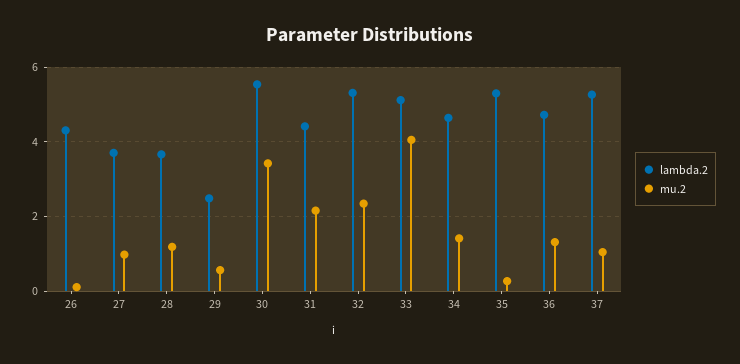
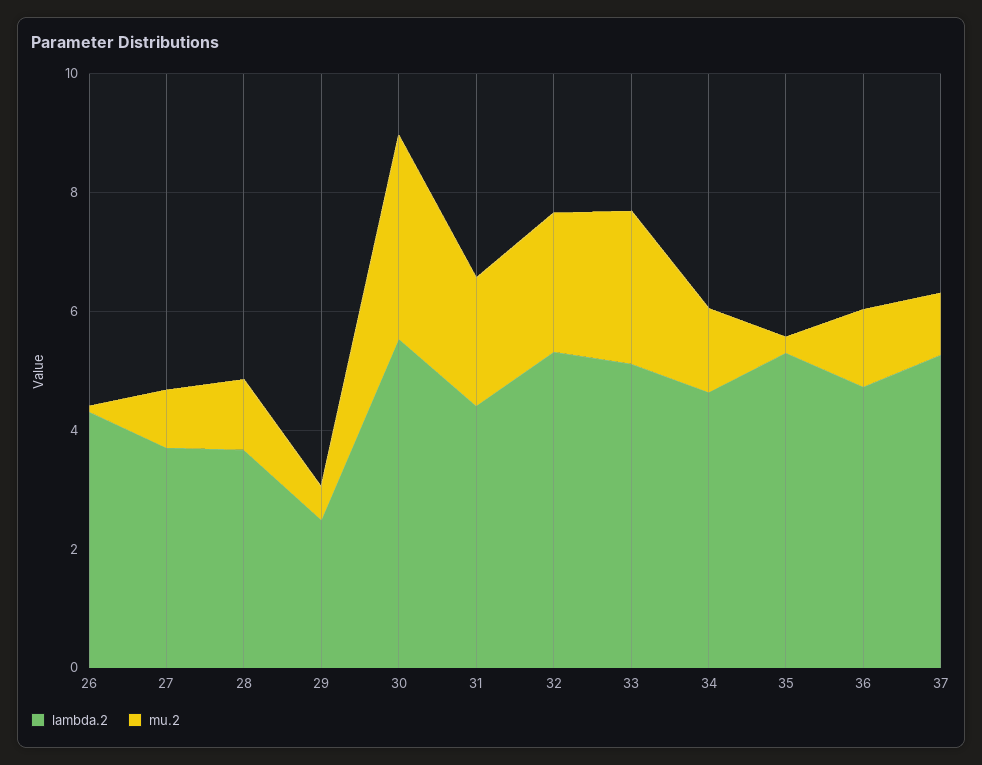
mu.2, 33: 4 -> 2.5

